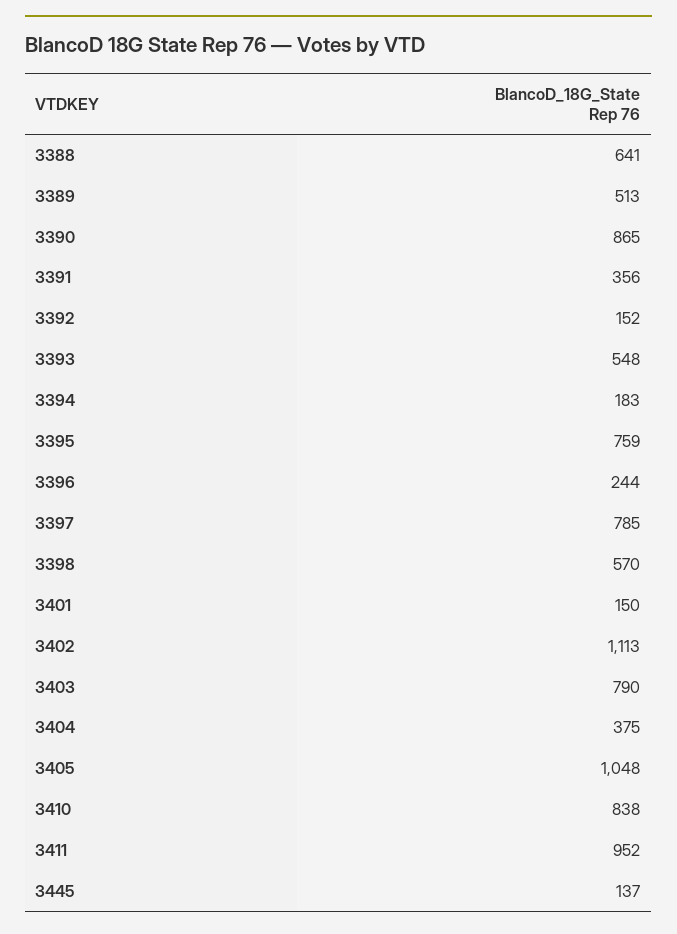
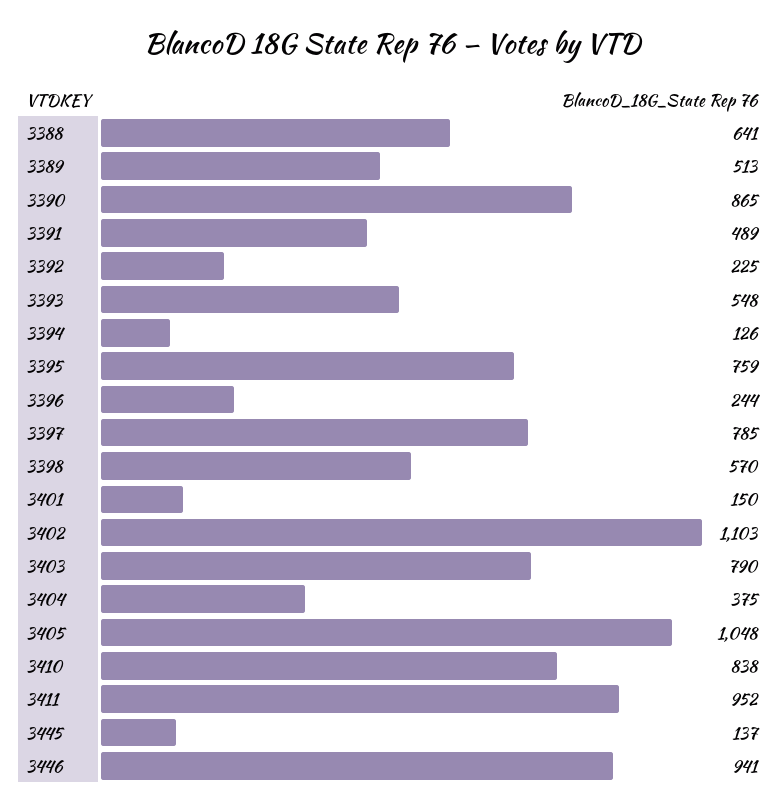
3391: 356 -> 489
3392: 152 -> 225
3394: 183 -> 126
3402: 1113 -> 1103
3446: none -> 941

